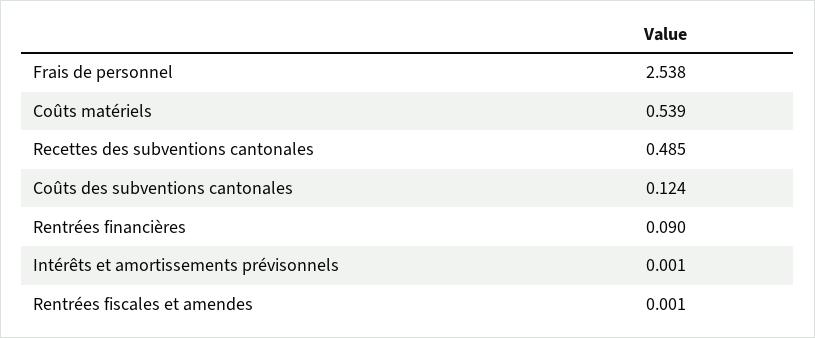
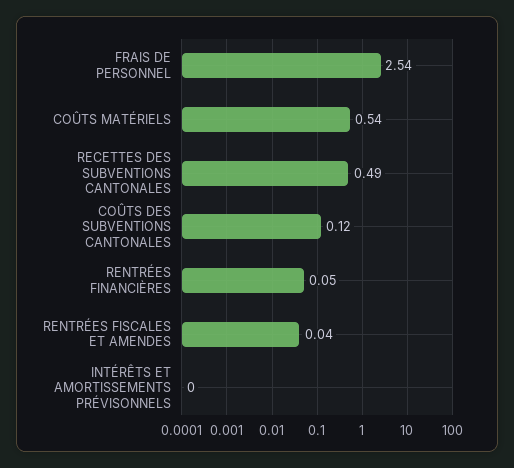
Rentrées financières: 0.09 -> 0.05
Rentrées fiscales et amendes: 0.001 -> 0.04

